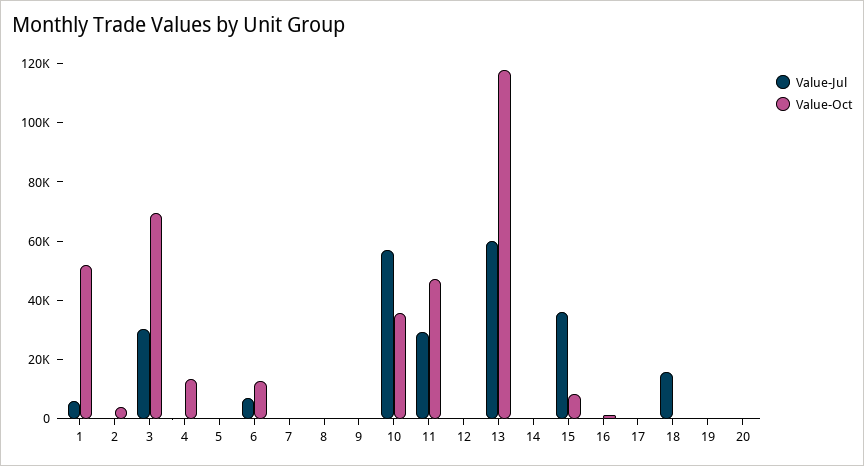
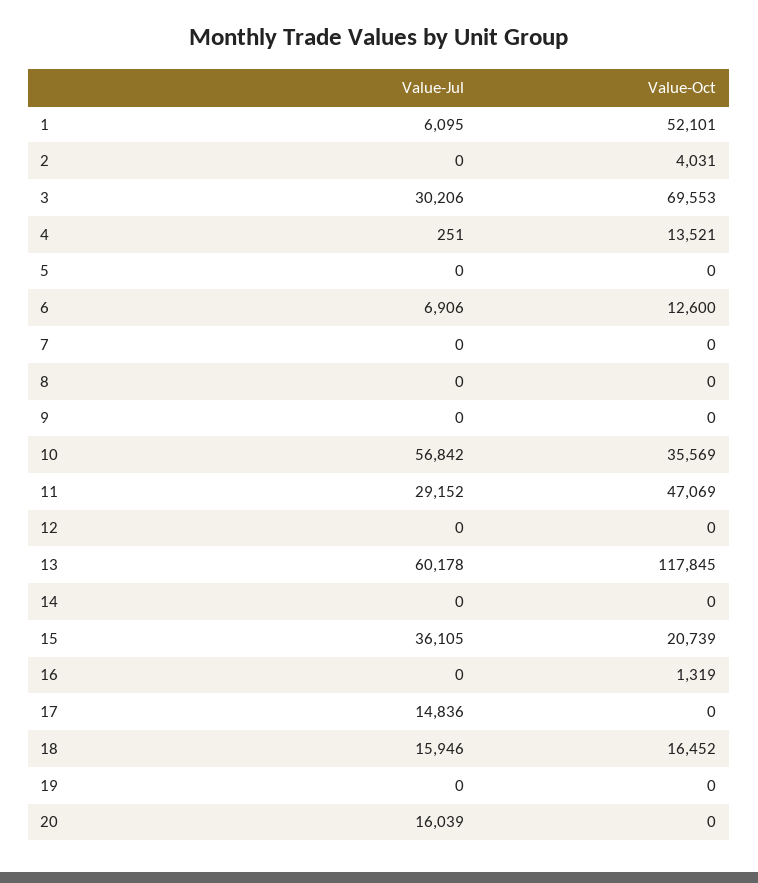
Value-Oct, 15: 10000 -> 20739
Value-Jul, 17: 0 -> 14836
Value-Oct, 18: 0 -> 16452
Value-Jul, 20: 0 -> 16039

